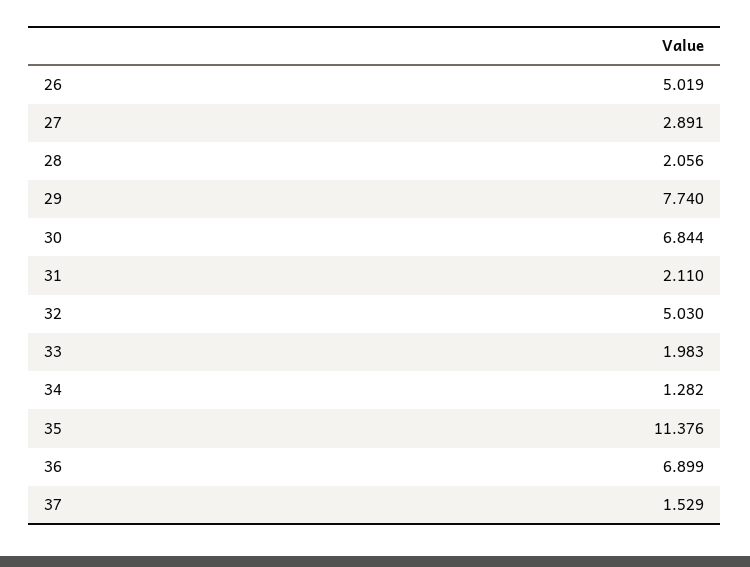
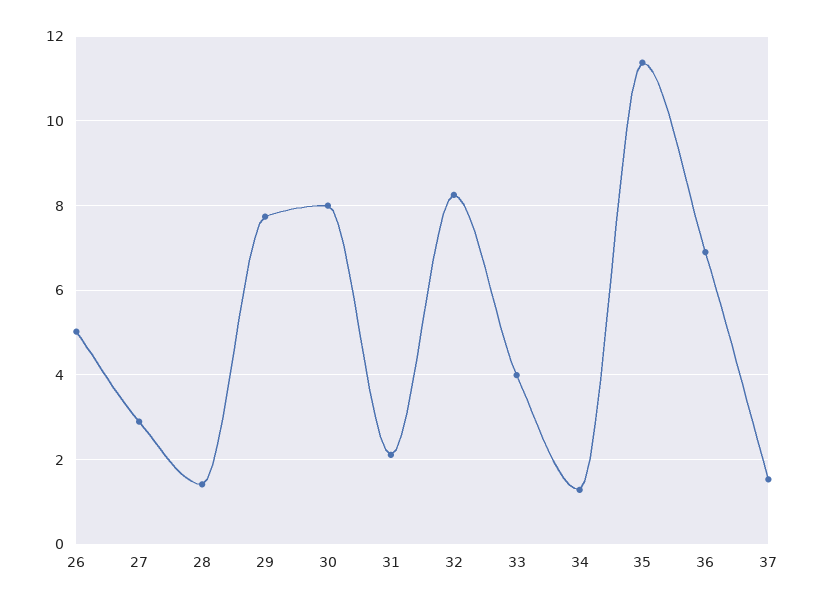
28: 2.056 -> 1.4
30: 6.844 -> 8
32: 5.03 -> 8.2
33: 1.983 -> 4

